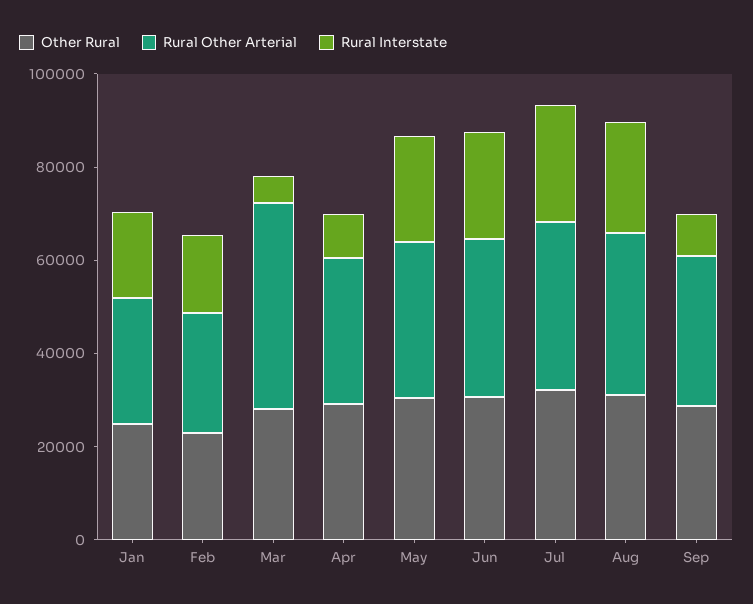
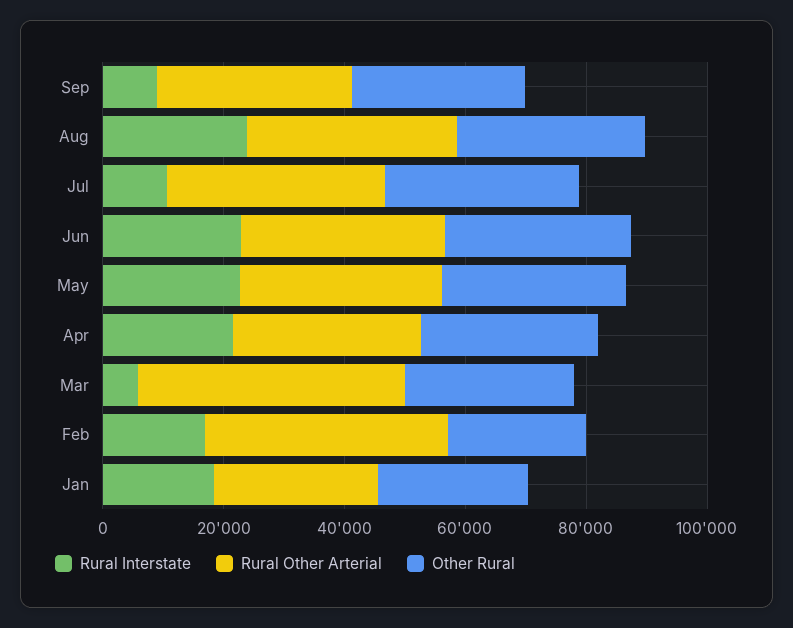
Rural Other Arterial, Feb: 25000 -> 40000
Rural Interstate, Apr: 10000 -> 20000
Rural Interstate, Jul: 25000 -> 10000

